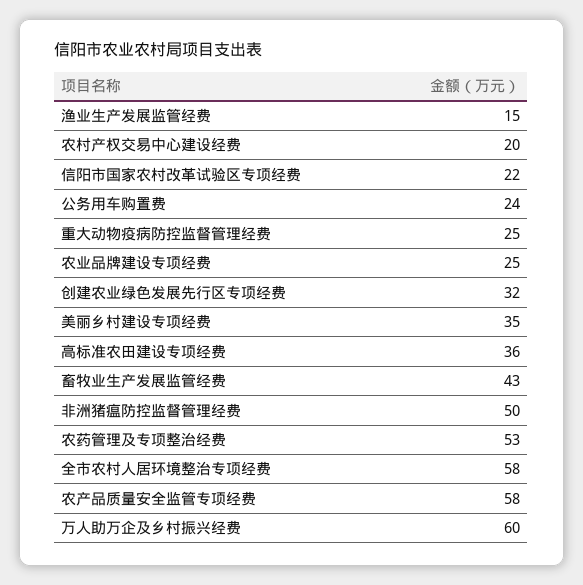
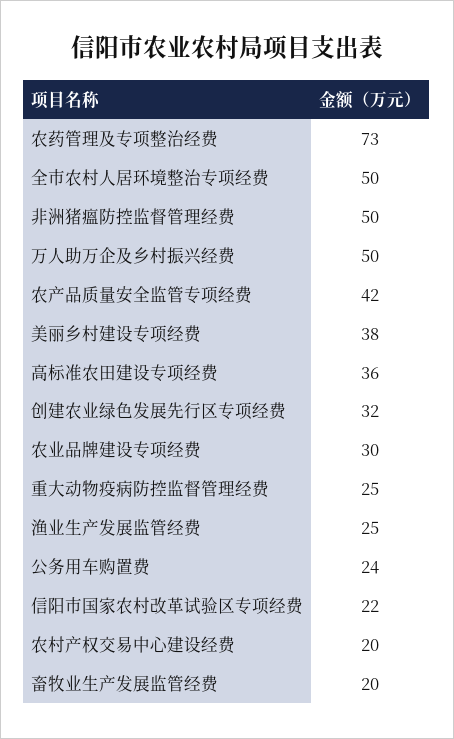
渔业生产发展监管经费: 15 -> 25
农业品牌建设专项经费: 25 -> 30
美丽乡村建设专项经费: 35 -> 38
畜牧业生产发展监管经费: 43 -> 20
农药管理及专项整治经费: 53 -> 73
全市农村人居环境整治专项经费: 58 -> 50
农产品质量安全监管专项经费: 58 -> 42
万人助万企及乡村振兴经费: 60 -> 50

